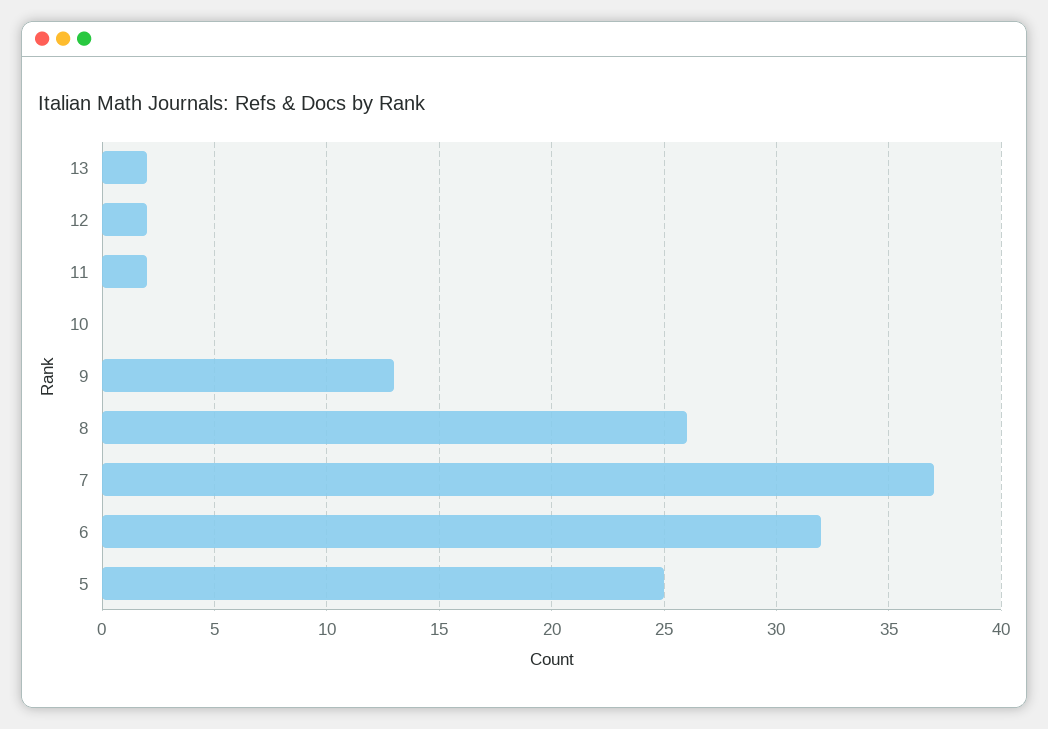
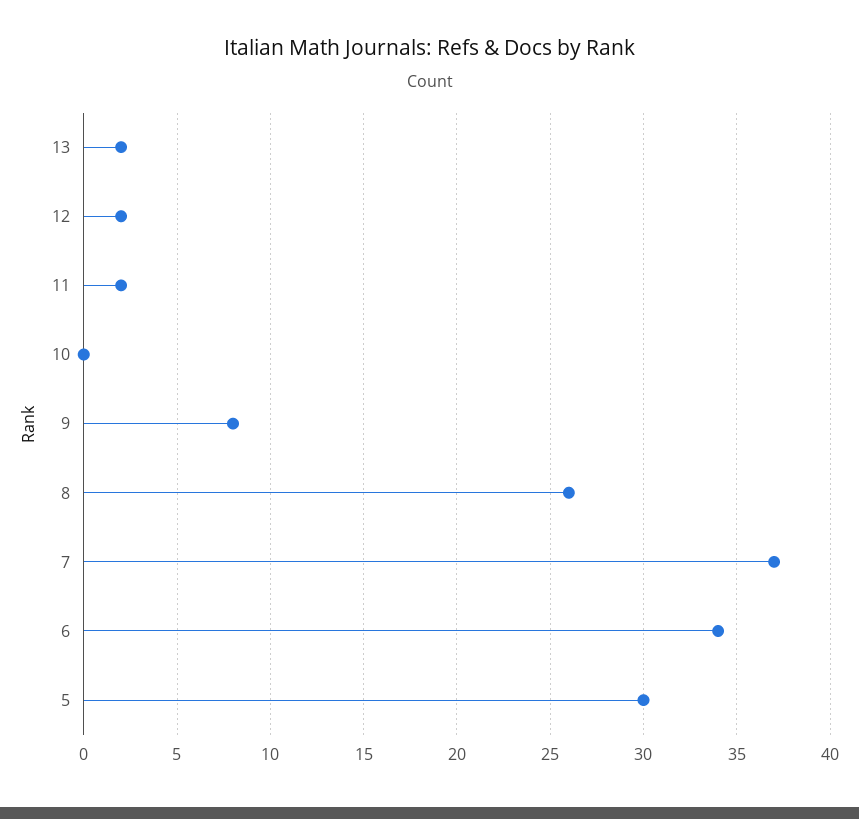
9: 13 -> 8
6: 32 -> 34
5: 25 -> 30

